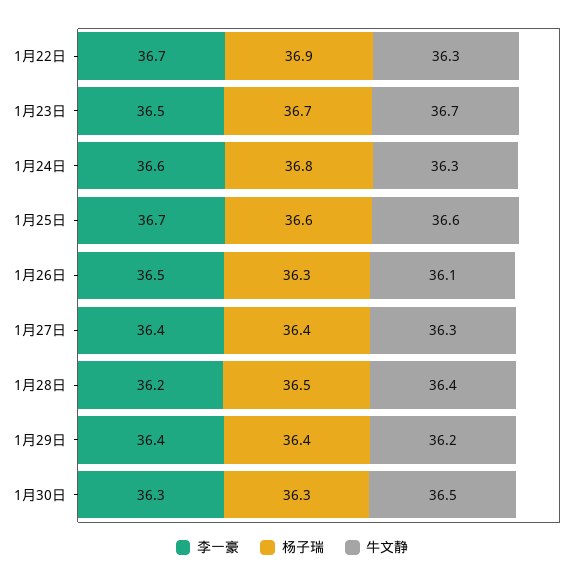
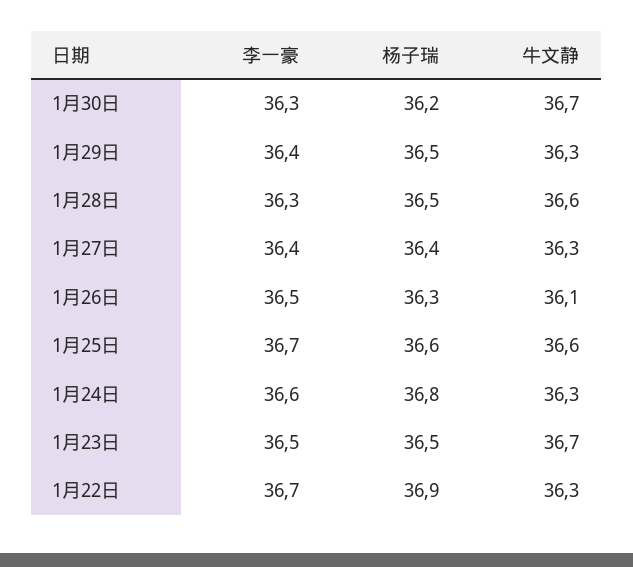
杨子瑞, 1月23日: 36.7 -> 36.5
李一豪, 1月28日: 36.2 -> 36.3
牛文静, 1月28日: 36.4 -> 36.6
杨子瑞, 1月29日: 36.4 -> 36.5
牛文静, 1月29日: 36.2 -> 36.3
杨子瑞, 1月30日: 36.3 -> 36.2
牛文静, 1月30日: 36.5 -> 36.7

